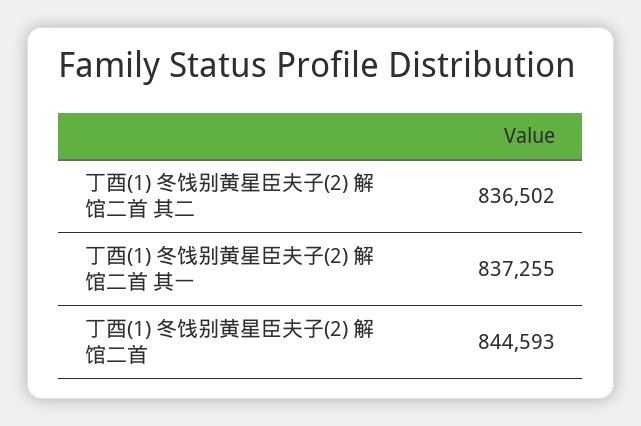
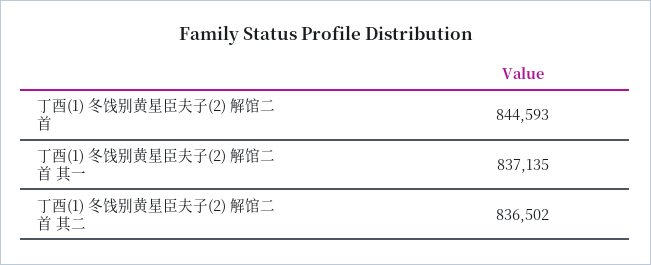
丁酉(1) 冬饯别黄星臣夫子(2) 解馆二首 其一: 837255 -> 837135

